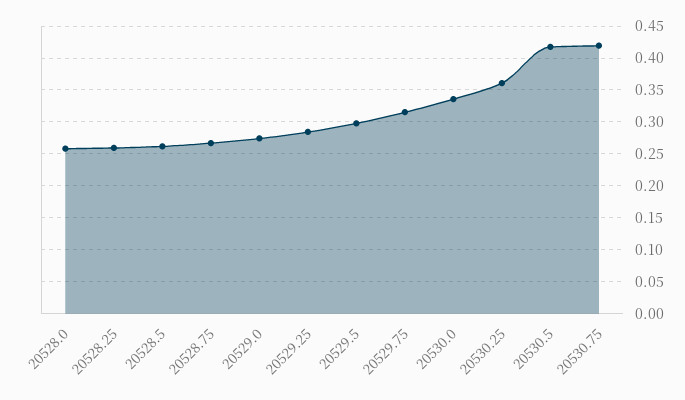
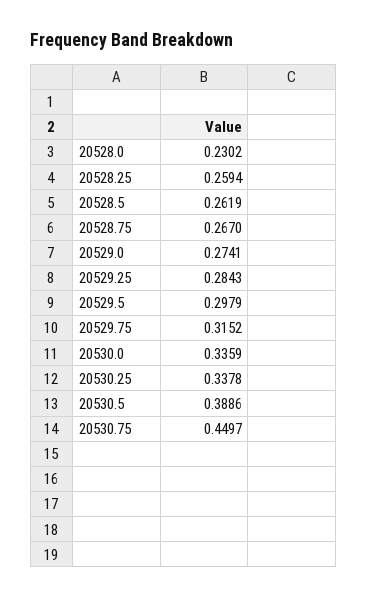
20528.0: 0.26 -> 0.2302
20530.25: 0.36 -> 0.3378
20530.5: 0.42 -> 0.3886
20530.75: 0.42 -> 0.4497

